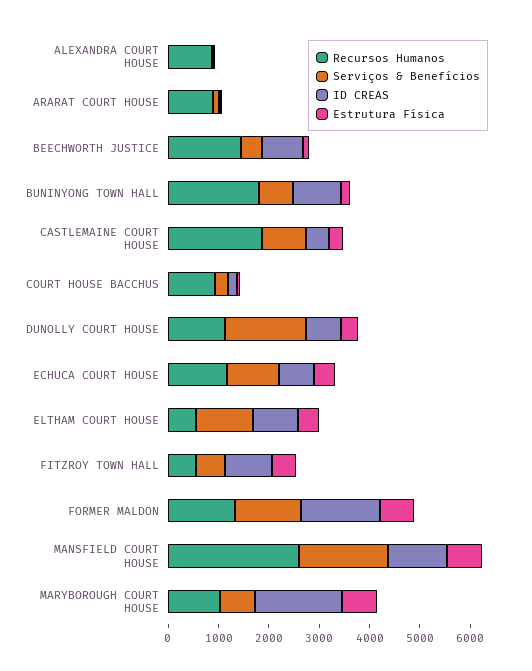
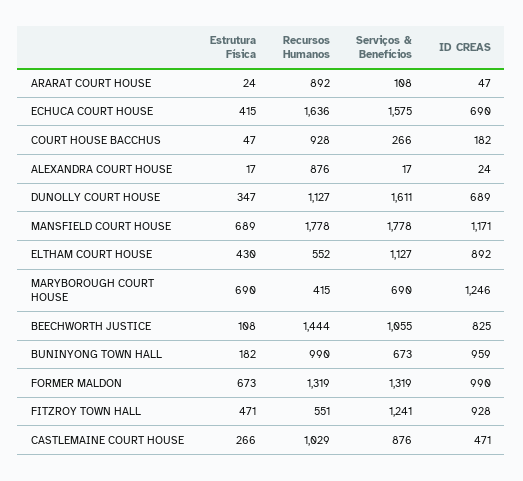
Serviços & Benefícios, BEECHWORTH JUSTICE: 400 -> 1055
Recursos Humanos, BUNINYONG TOWN HALL: 1800 -> 990
Recursos Humanos, CASTLEMAINE COURT HOUSE: 1800 -> 1029
Recursos Humanos, ECHUCA COURT HOUSE: 1200 -> 1636
Serviços & Benefícios, ECHUCA COURT HOUSE: 1000 -> 1575
Serviços & Benefícios, FITZROY TOWN HALL: 600 -> 1241
ID CREAS, FORMER MALDON: 1600 -> 990
Recursos Humanos, MANSFIELD COURT HOUSE: 2600 -> 1778
Recursos Humanos, MARYBOROUGH COURT HOUSE: 1000 -> 415
ID CREAS, MARYBOROUGH COURT HOUSE: 1800 -> 1246

